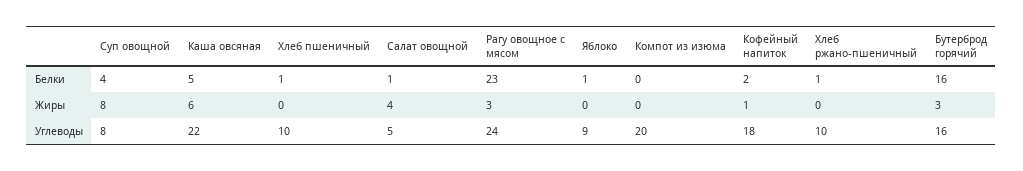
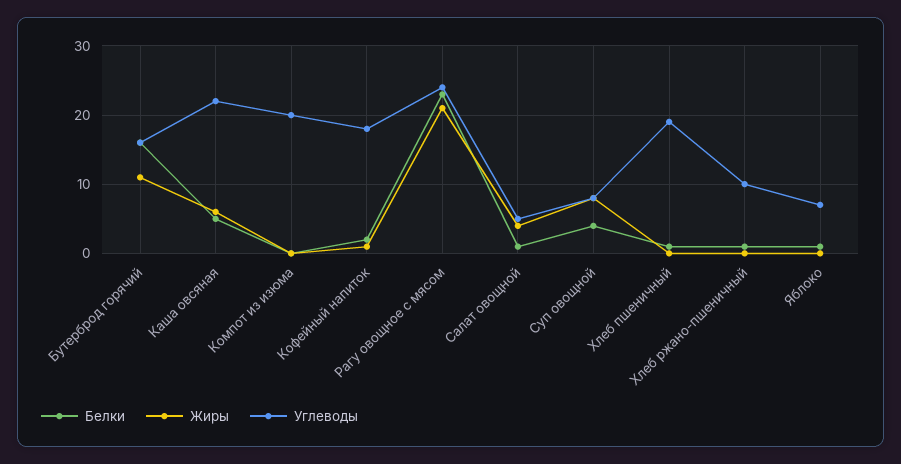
Жиры, Рагу овощное с мясом: 3 -> 21
Жиры, Бутерброд горячий: 3 -> 11
Углеводы, Хлеб пшеничный: 10 -> 19
Углеводы, Яблоко: 9 -> 7

